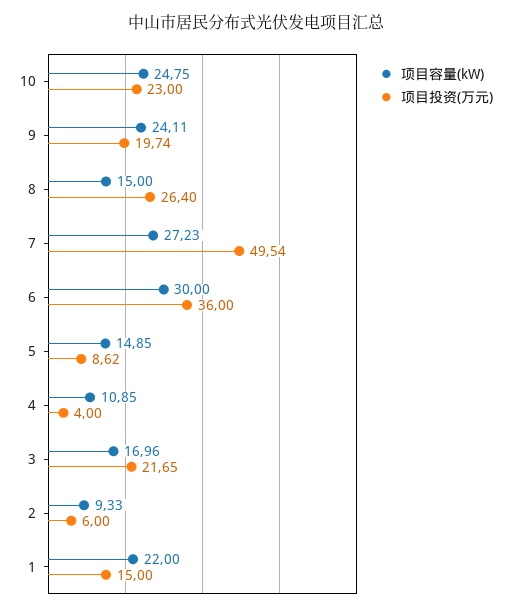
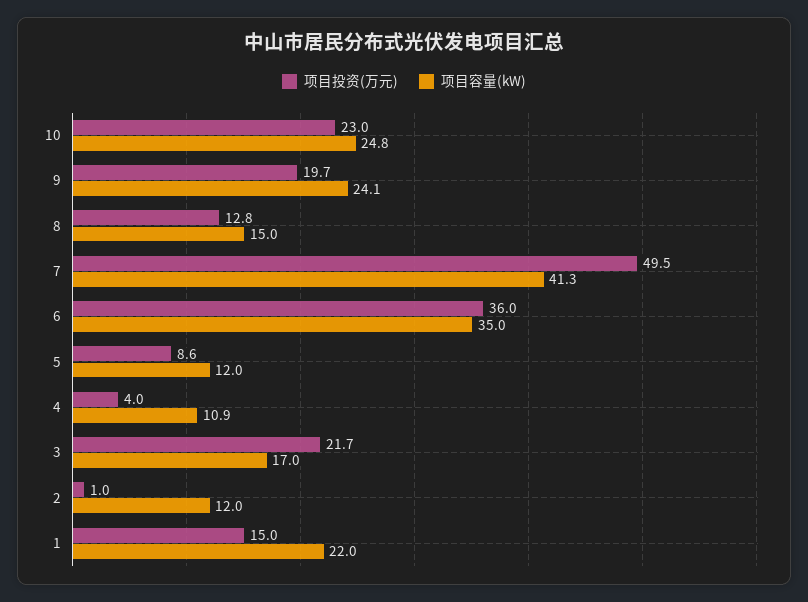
项目投资(万元), 8: 26.4 -> 12.8
项目容量(kW), 7: 27.23 -> 41.3
项目容量(kW), 6: 30 -> 35
项目容量(kW), 5: 14.85 -> 12
项目容量(kW), 2: 9.33 -> 12
项目投资(万元), 2: 6 -> 1

